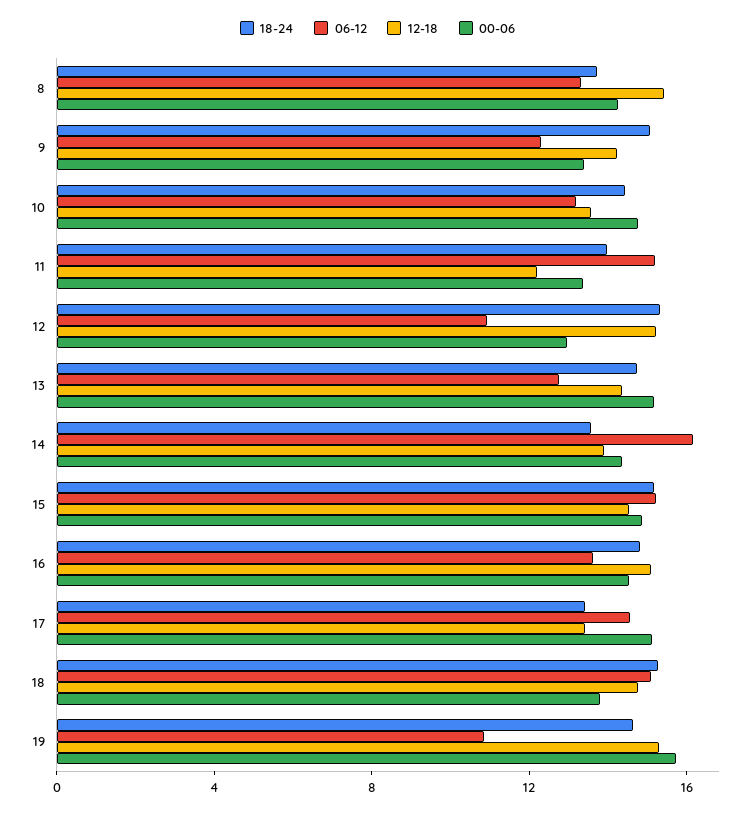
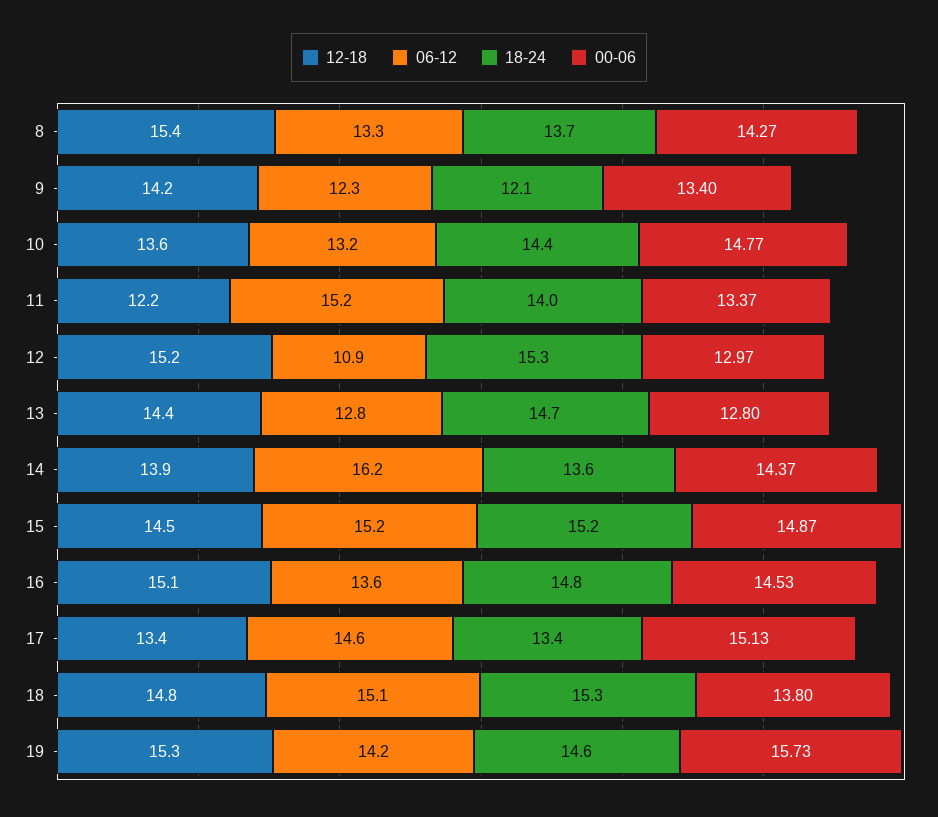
18-24, 9: 15 -> 12.1
00-06, 13: 15 -> 12.8
06-12, 19: 11 -> 14.2

